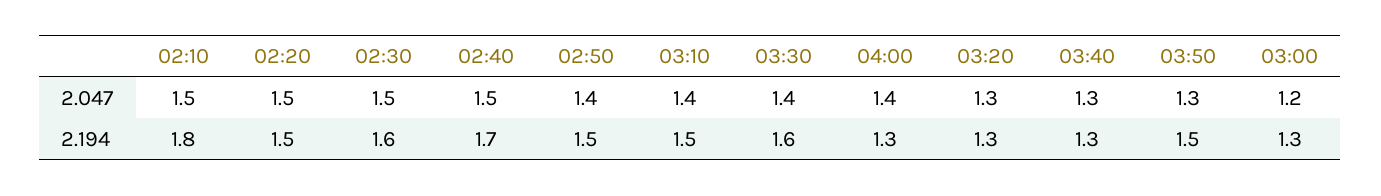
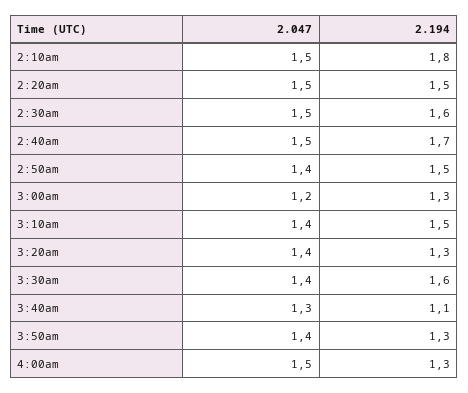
04:00, 2.047: 1.4 -> 1.5
03:20, 2.047: 1.3 -> 1.4
03:50, 2.047: 1.3 -> 1.4
03:40, 2.194: 1.3 -> 1.1
03:50, 2.194: 1.5 -> 1.3

